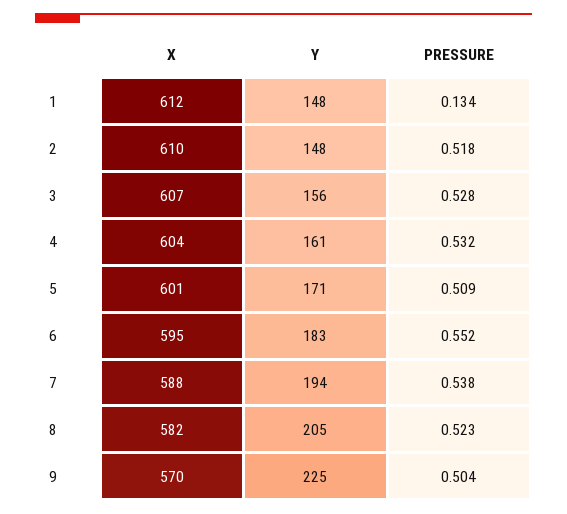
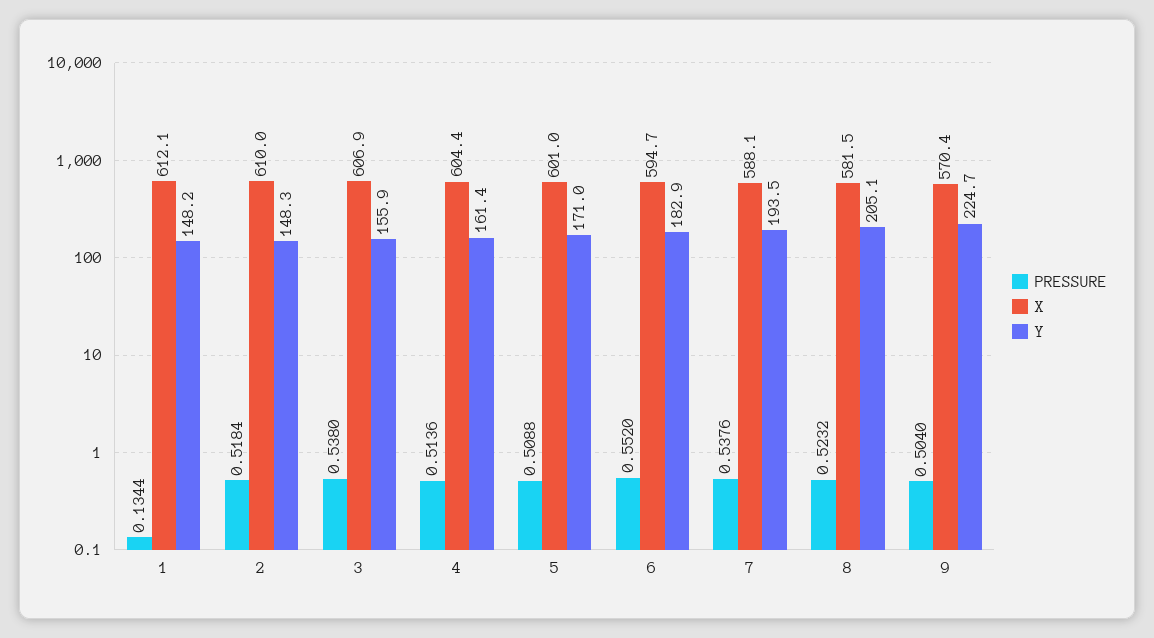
PRESSURE, 3: 0.528 -> 0.538
PRESSURE, 4: 0.532 -> 0.5136

